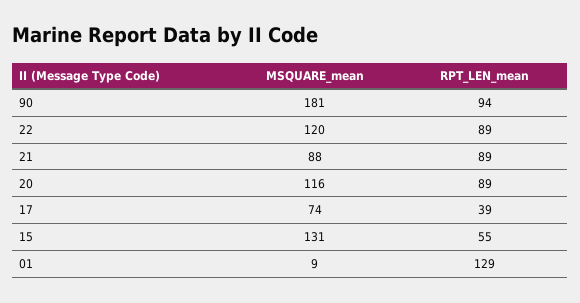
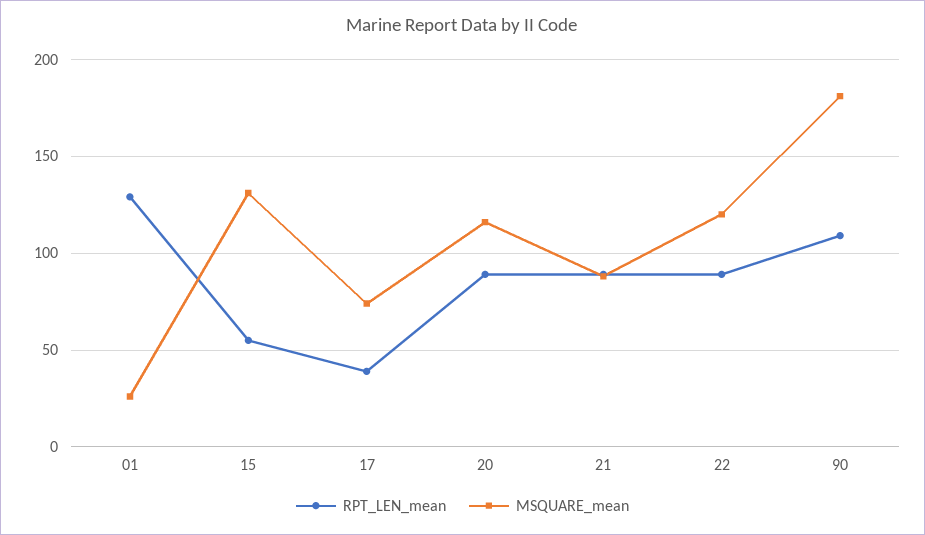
RPT_LEN_mean, 90: 94 -> 110
MSQUARE_mean, 01: 9 -> 25

